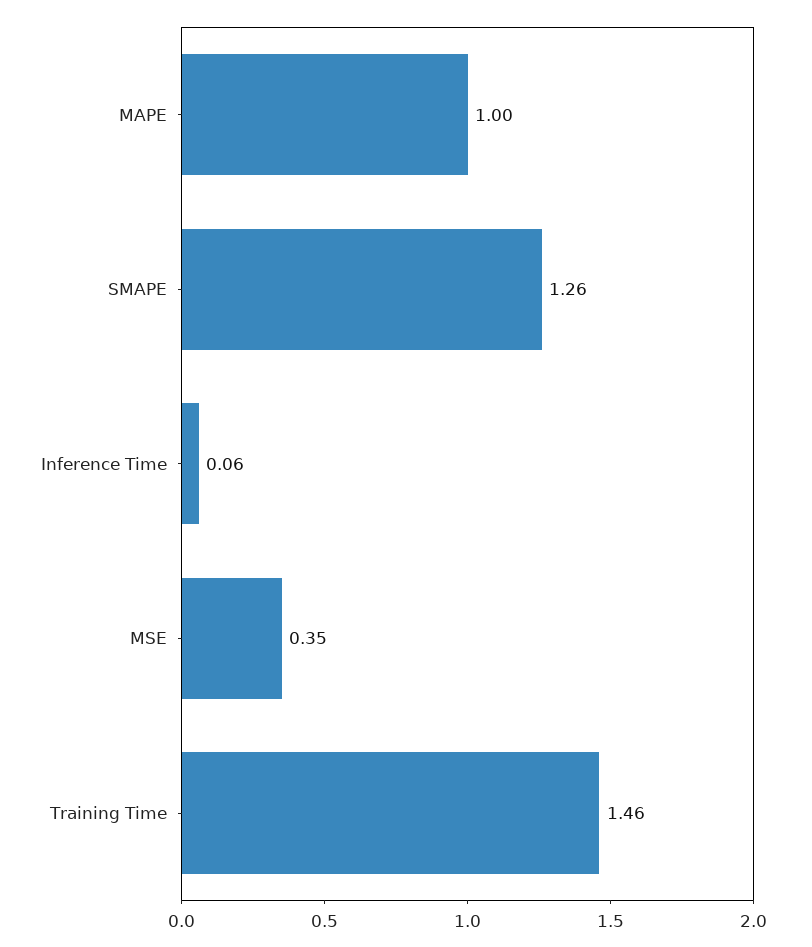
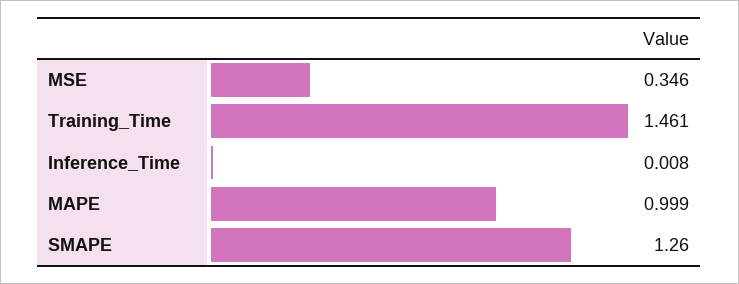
Inference Time: 0.06 -> 0.008

